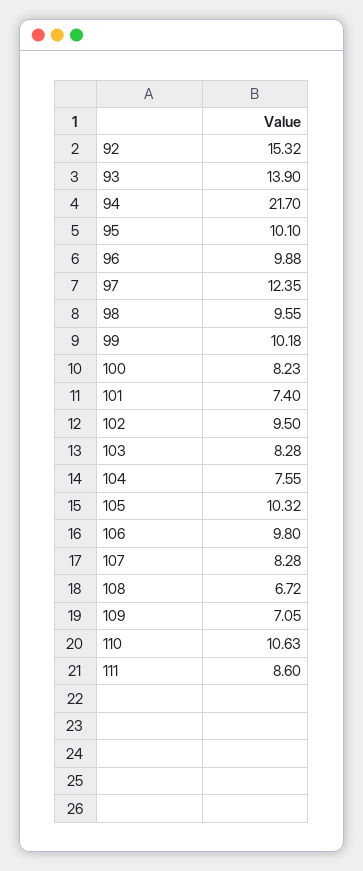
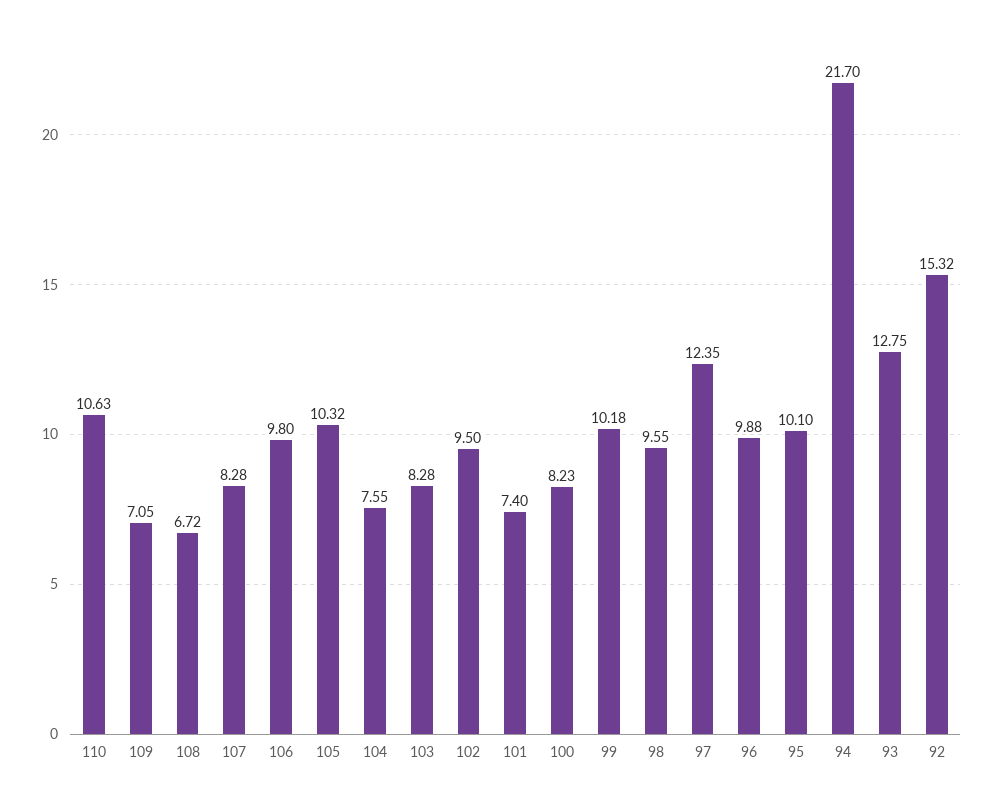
93: 13.9 -> 12.75
111: 8.6 -> none

